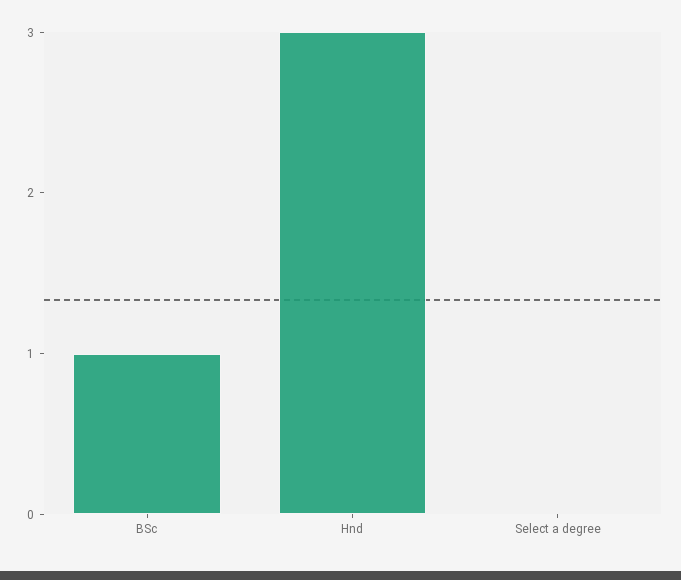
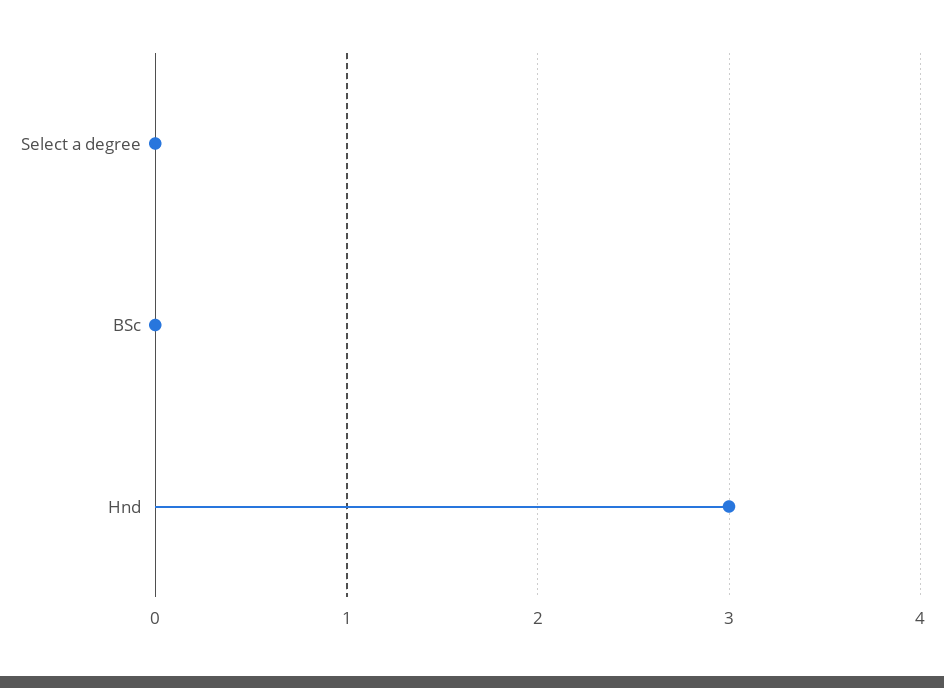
BSc: 1 -> 0

